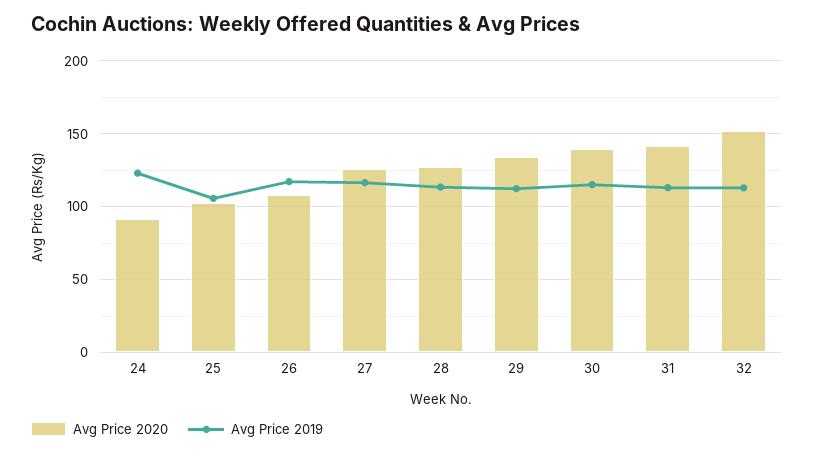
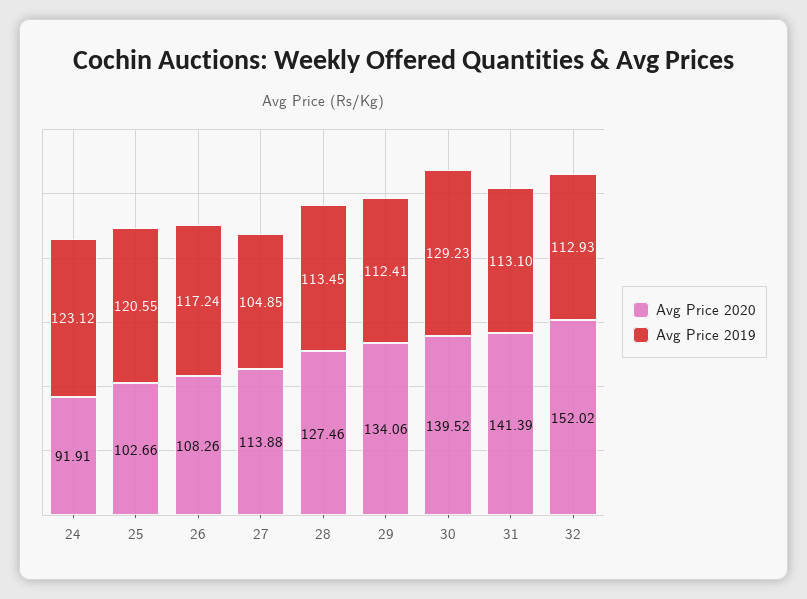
Avg Price 2019, 25: 105 -> 120.55
Avg Price 2020, 27: 125 -> 113.88
Avg Price 2019, 27: 115 -> 104.85
Avg Price 2019, 30: 115 -> 129.23

